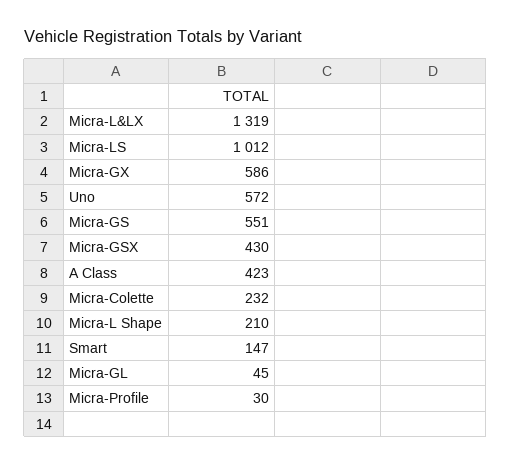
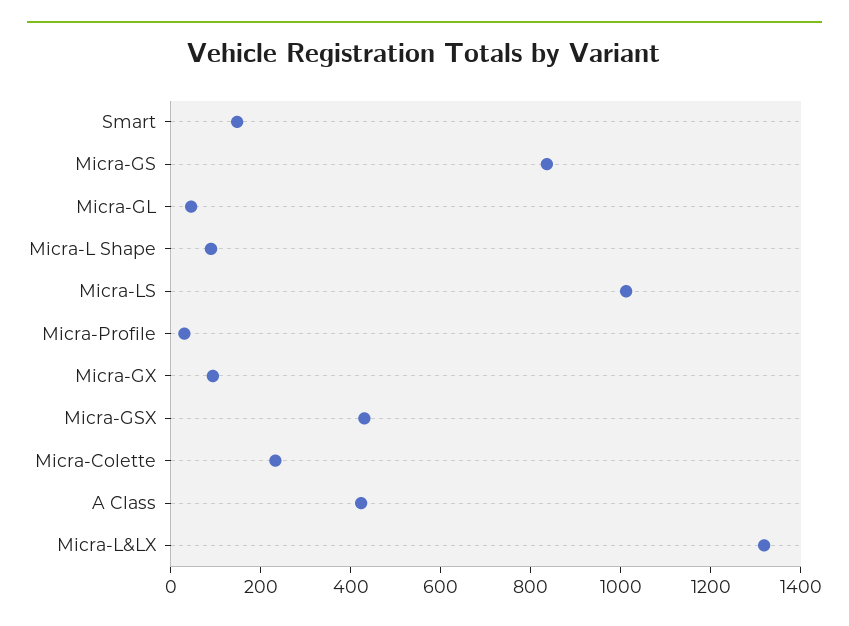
Micra-GX: 586 -> 100
Uno: 572 -> none
Micra-GS: 551 -> 850
Micra-L Shape: 210 -> 100

